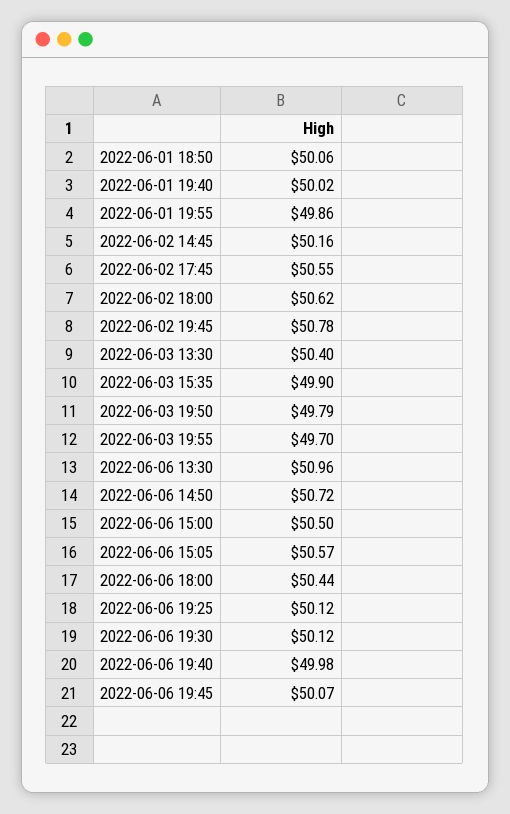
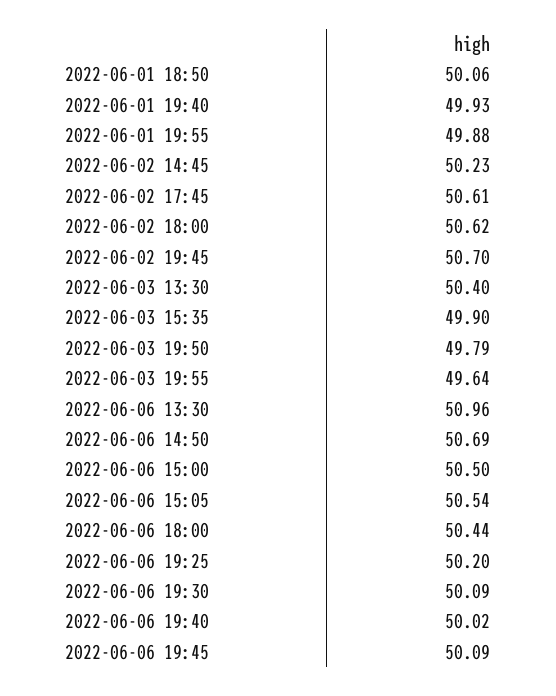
2022-06-01 19:40: 50.02 -> 49.93
2022-06-01 19:55: 49.86 -> 49.88
2022-06-02 14:45: 50.16 -> 50.23
2022-06-02 17:45: 50.55 -> 50.61
2022-06-02 19:45: 50.78 -> 50.7
2022-06-03 19:55: 49.7 -> 49.64
2022-06-06 14:50: 50.72 -> 50.69
2022-06-06 15:05: 50.57 -> 50.54
2022-06-06 19:25: 50.12 -> 50.2
2022-06-06 19:30: 50.12 -> 50.09
2022-06-06 19:40: 49.98 -> 50.02
2022-06-06 19:45: 50.07 -> 50.09

